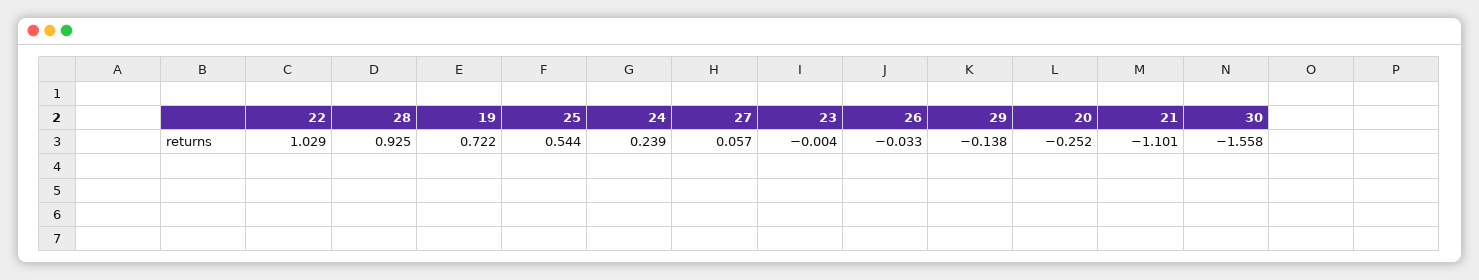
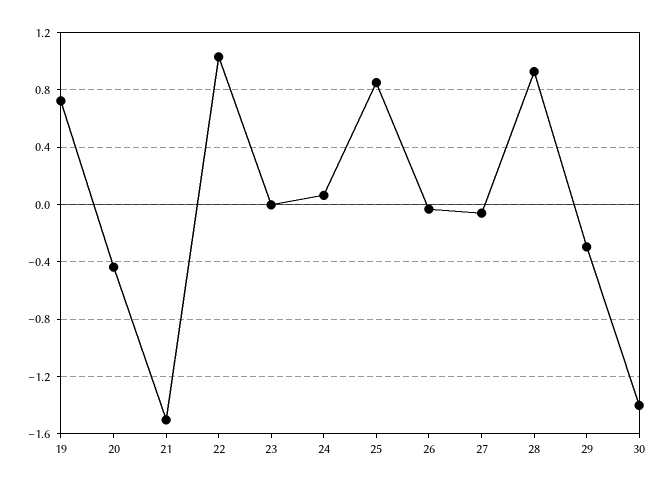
25: 0.544 -> 0.85
24: 0.239 -> 0.05
27: 0.057 -> -0.05
29: -0.138 -> -0.3
20: -0.252 -> -0.45
21: -1.101 -> -1.5
30: -1.558 -> -1.4

